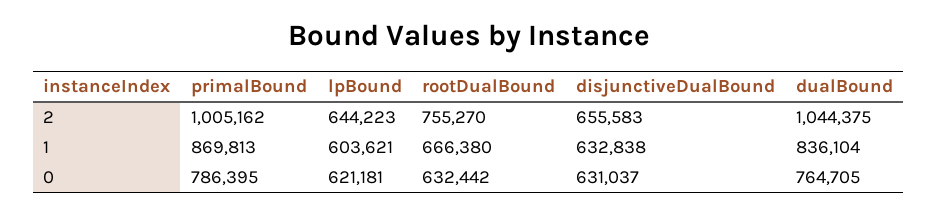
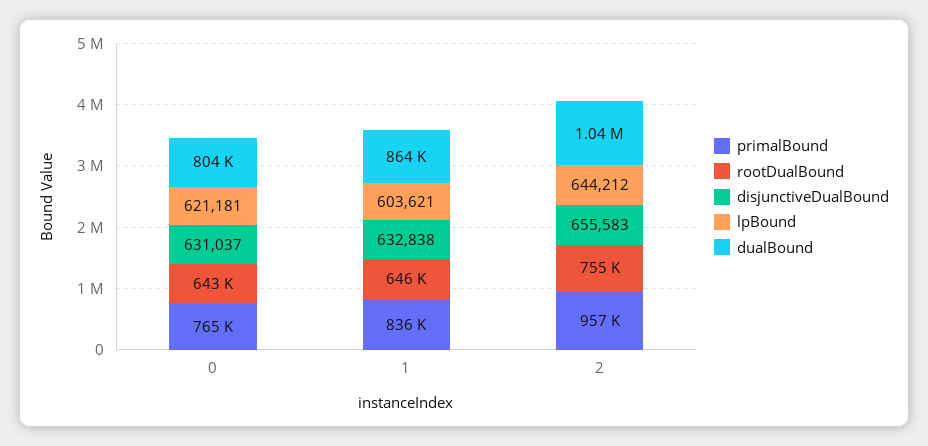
primalBound, 2: 1005162 -> 957000
lpBound, 2: 644223 -> 644212
primalBound, 1: 869813 -> 836000
rootDualBound, 1: 666380 -> 646000
dualBound, 1: 836104 -> 864000
primalBound, 0: 786395 -> 765000
rootDualBound, 0: 632442 -> 643000
dualBound, 0: 764705 -> 804000

